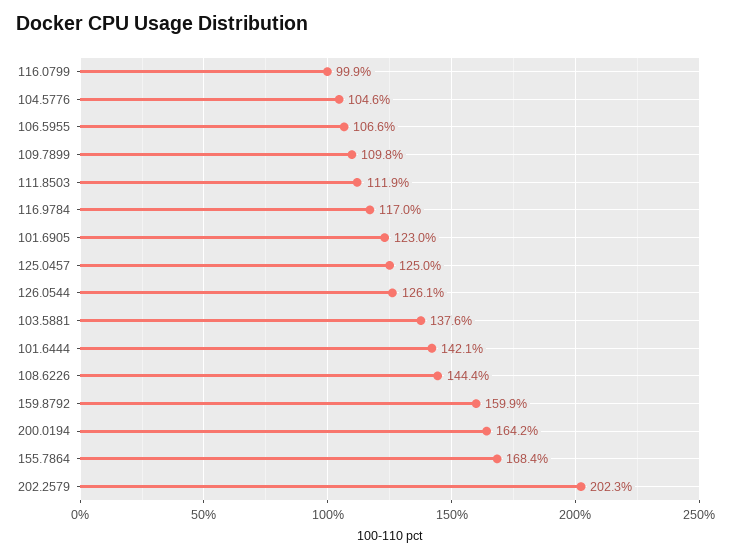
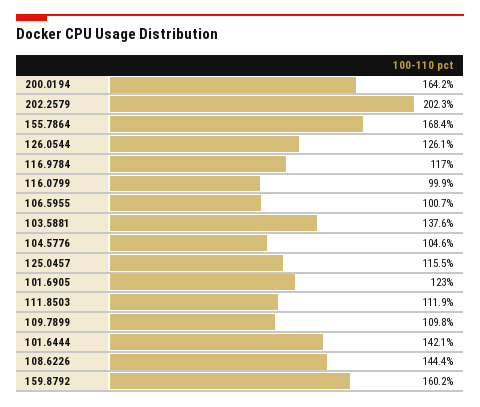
106.5955: 106.6 -> 100.7
125.0457: 125 -> 115.5
159.8792: 159.9 -> 160.2

